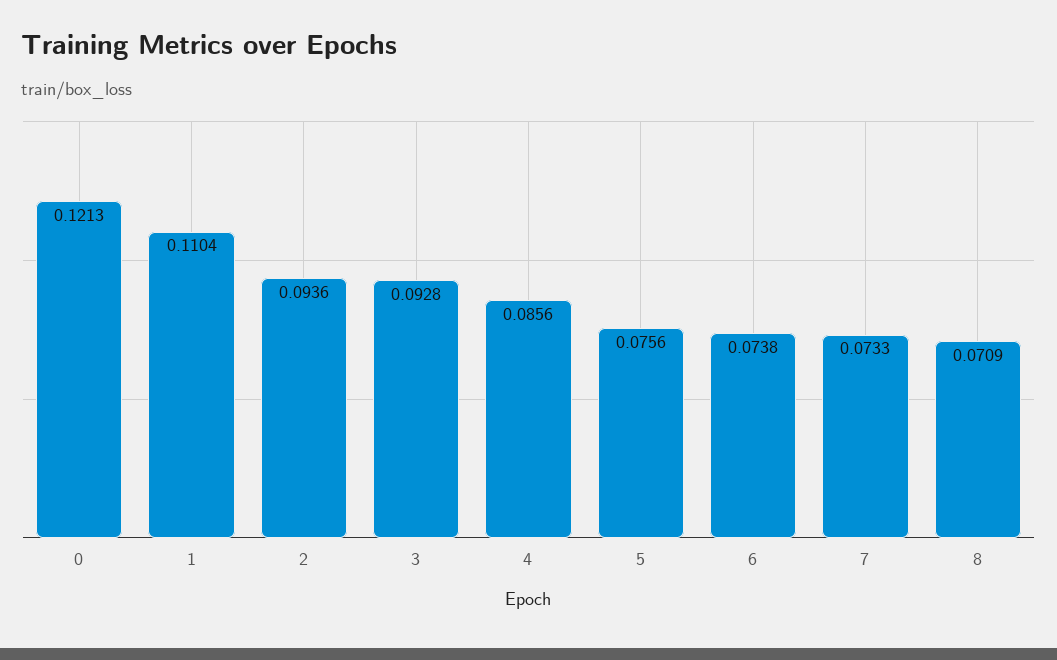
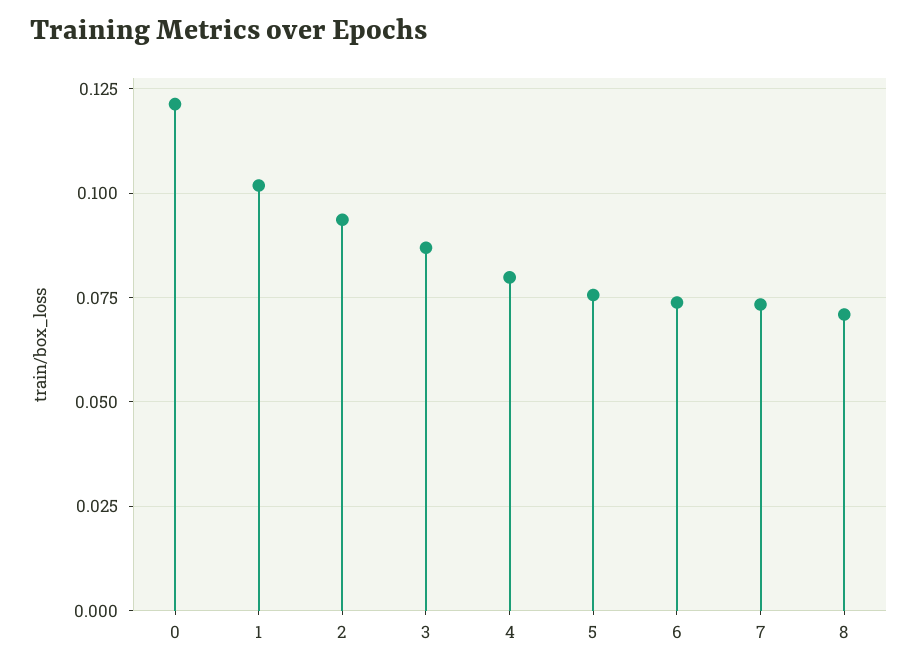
1: 0.1104 -> 0.1025
3: 0.0928 -> 0.0875
4: 0.0856 -> 0.08

